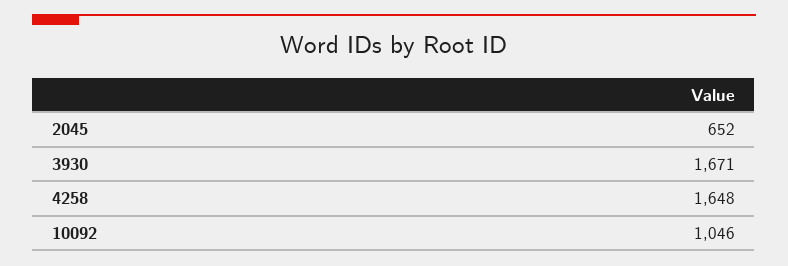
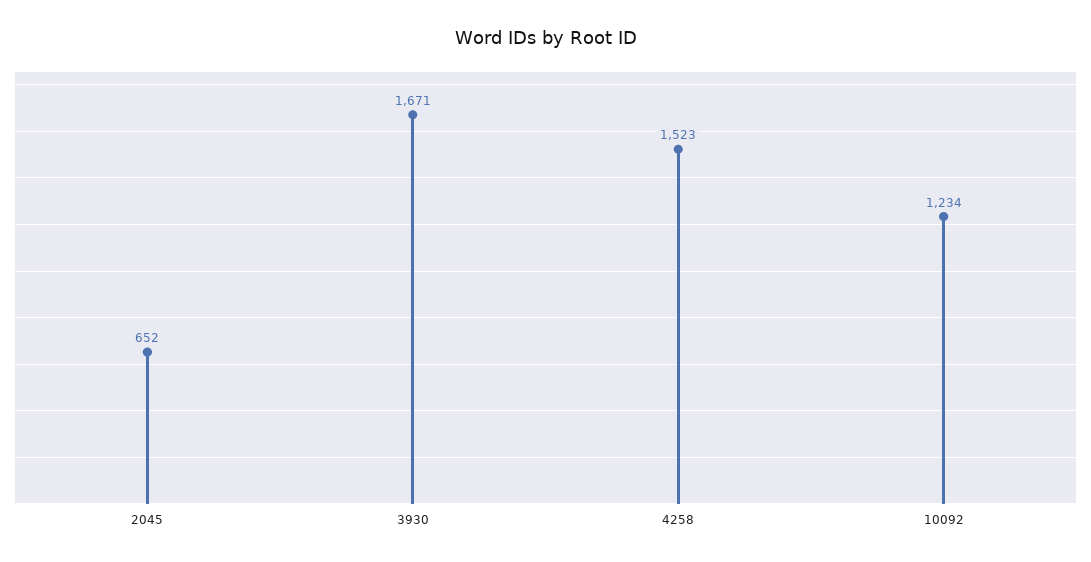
4258: 1648 -> 1523
10092: 1046 -> 1234

